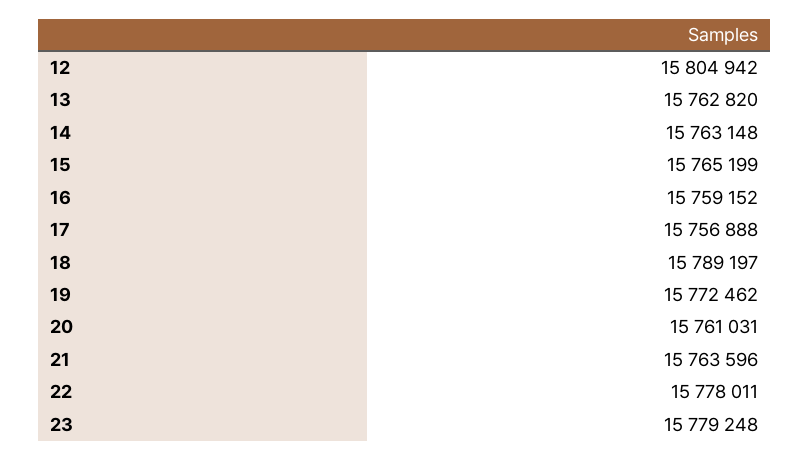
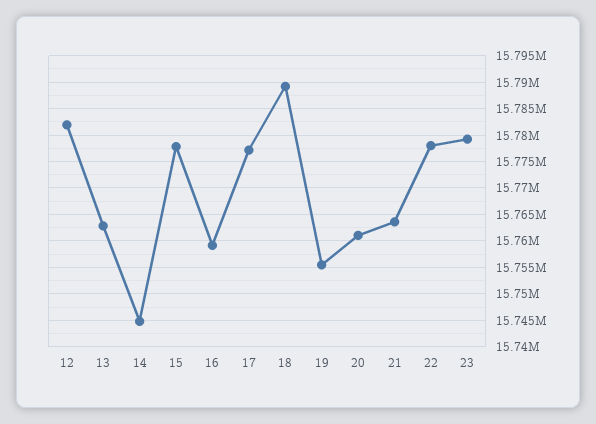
12: 15804942 -> 15782500
14: 15763148 -> 15745000
15: 15765199 -> 15777500
17: 15756888 -> 15777500
19: 15772462 -> 15755000

